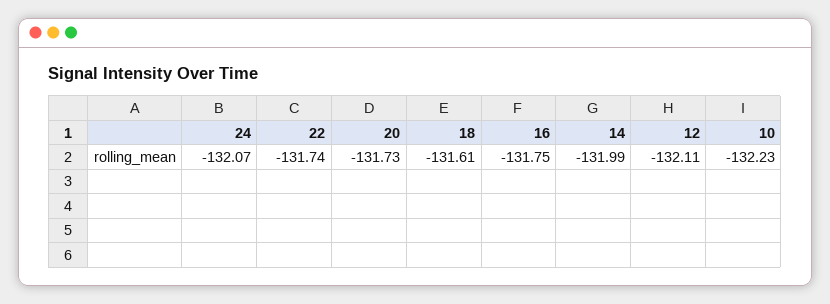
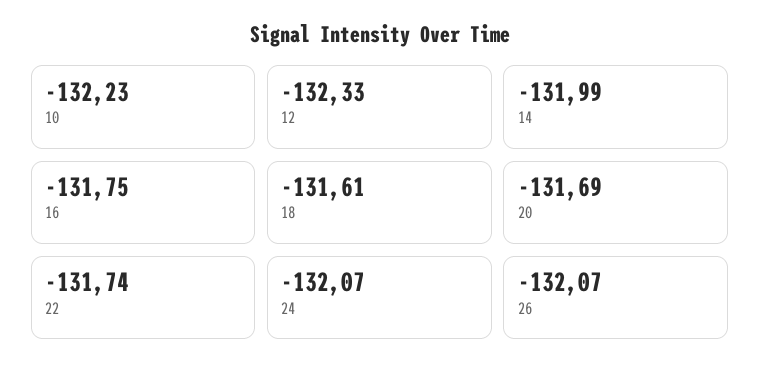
20: -131.73 -> -131.69
12: -132.11 -> -132.33
26: none -> -132.07

